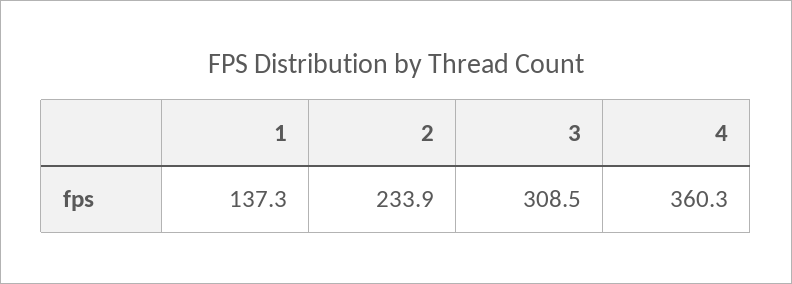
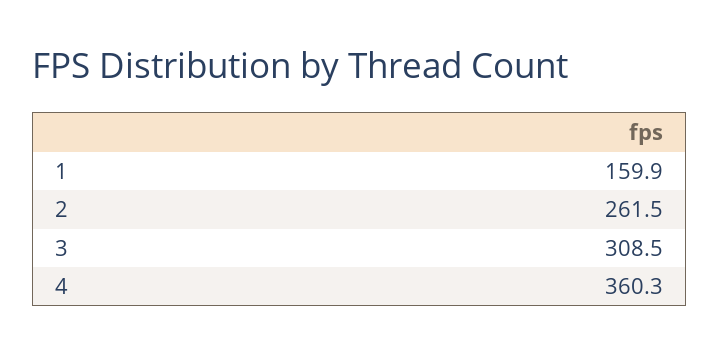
1: 137.3 -> 159.9
2: 233.9 -> 261.5

